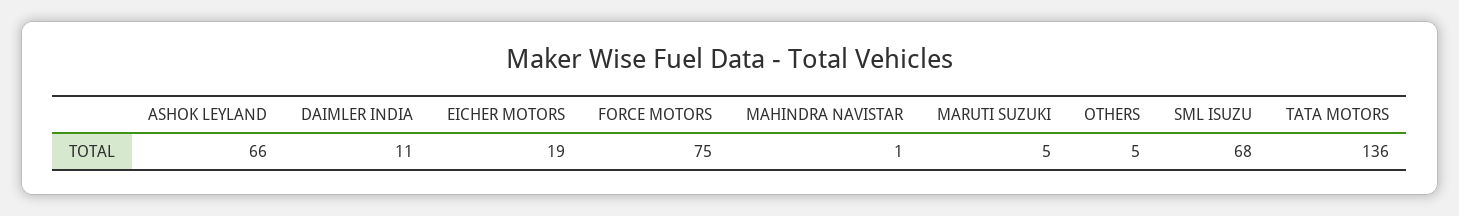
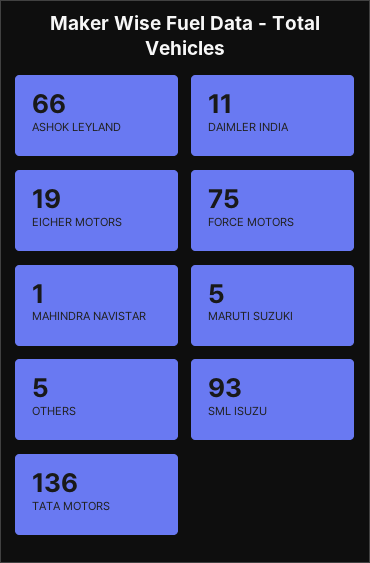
SML ISUZU: 68 -> 93

